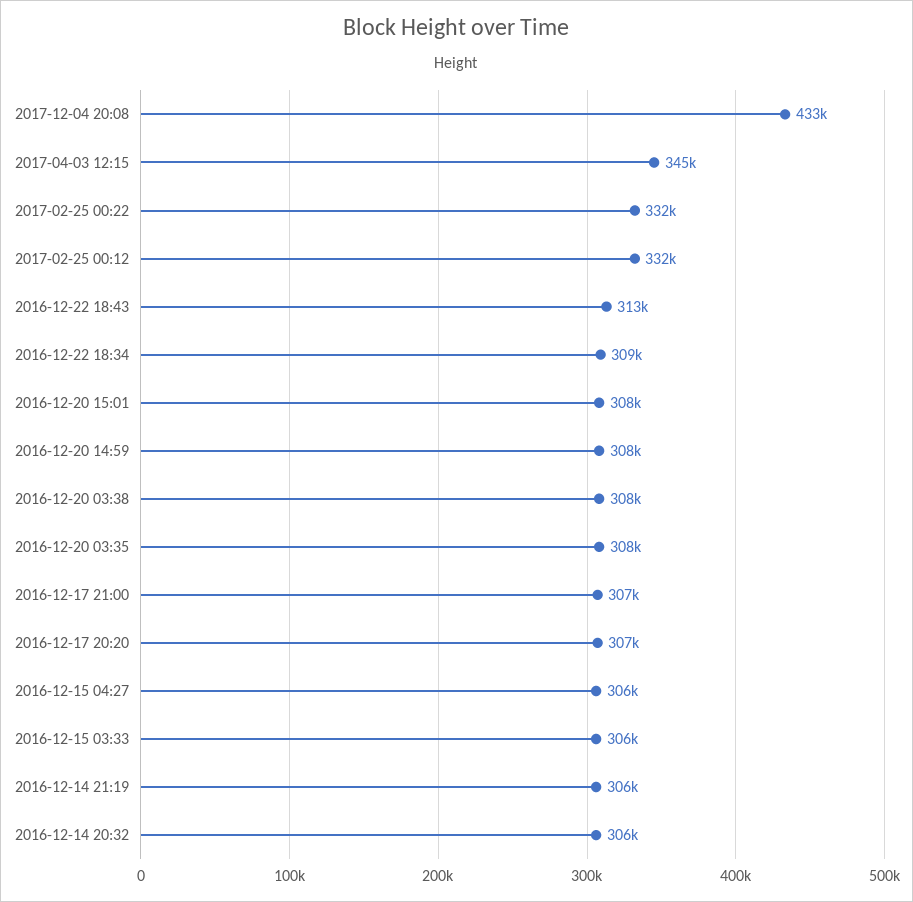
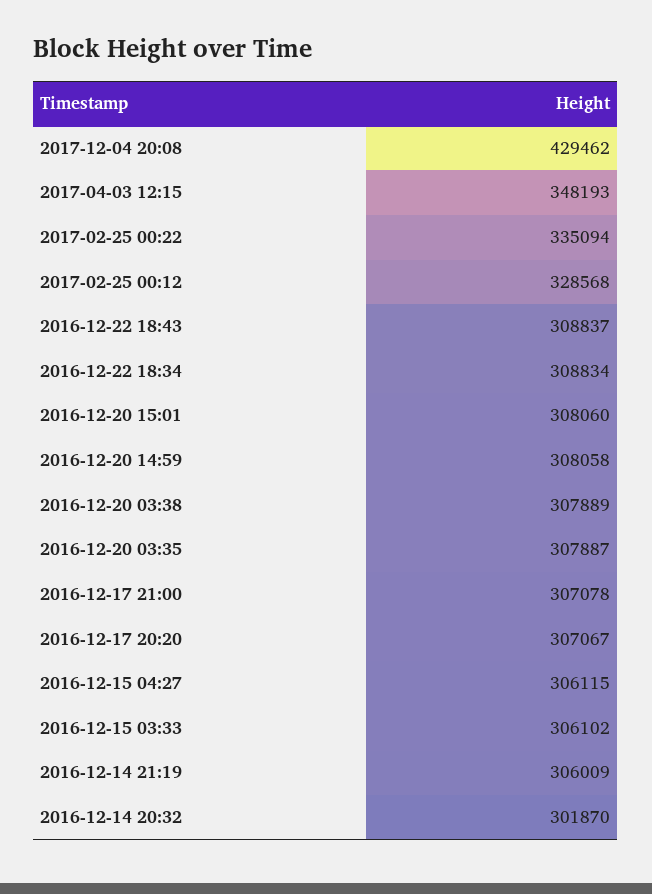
2017-12-04 20:08: 433000 -> 429462
2017-04-03 12:15: 345000 -> 348193
2017-02-25 00:22: 332000 -> 335094
2017-02-25 00:12: 332000 -> 328568
2016-12-22 18:43: 313000 -> 308837
2016-12-14 20:32: 306000 -> 301870

